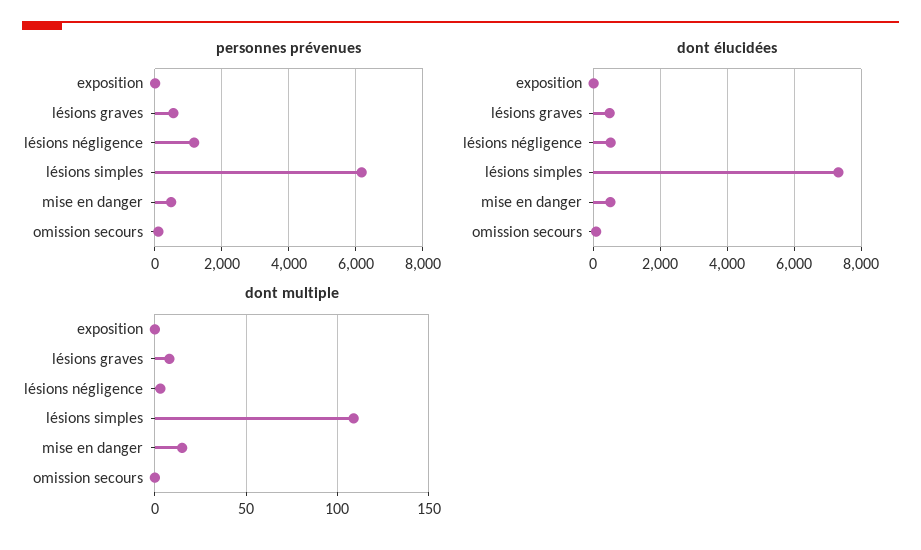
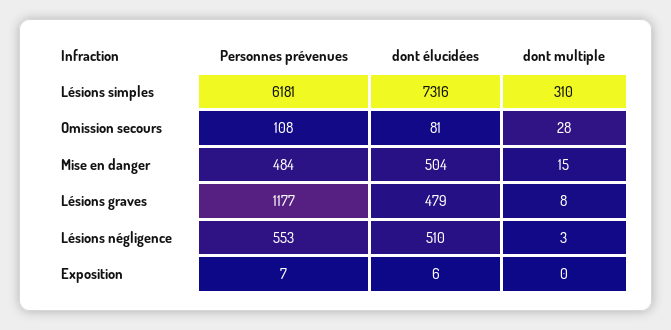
personnes prévenues, lésions graves: 600 -> 1177
personnes prévenues, lésions négligence: 1200 -> 553
dont multiple, lésions simples: 110 -> 310
dont multiple, omission secours: 0 -> 28

